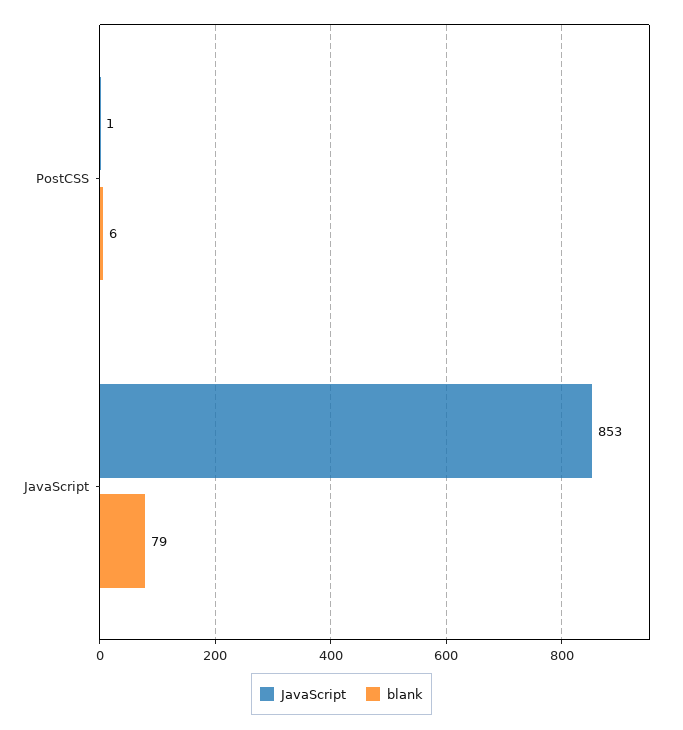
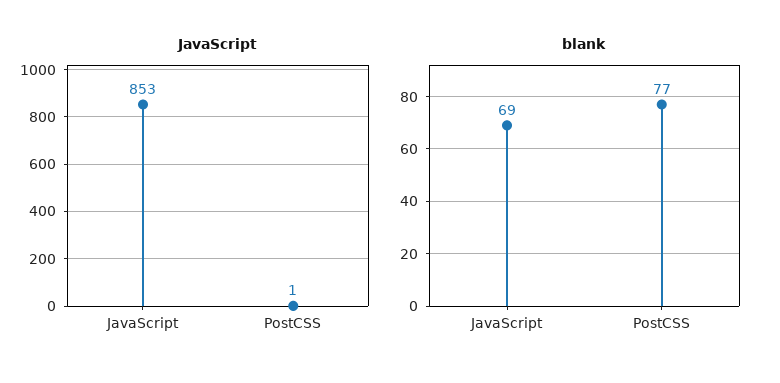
blank, PostCSS: 6 -> 77
blank, JavaScript: 79 -> 69

